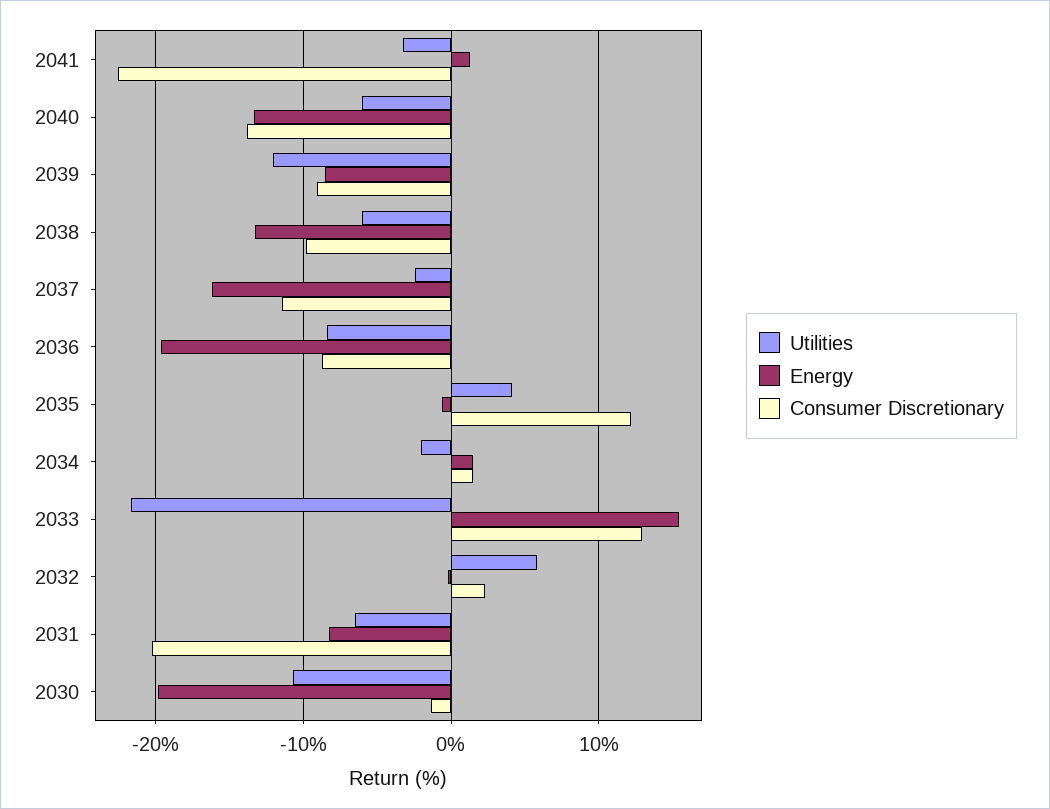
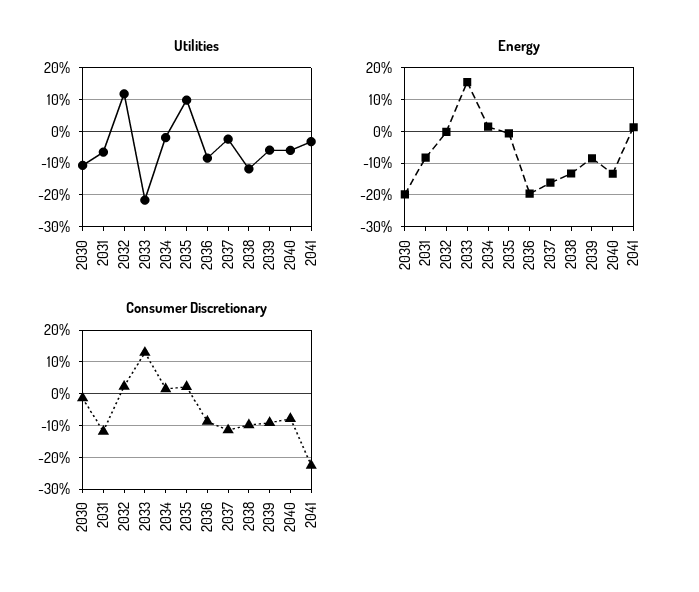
Consumer Discretionary, 2040: -14 -> -8
Utilities, 2039: -12 -> -6
Utilities, 2038: -6 -> -12
Utilities, 2035: 4 -> 10
Consumer Discretionary, 2035: 12 -> 2
Utilities, 2032: 6 -> 12
Consumer Discretionary, 2031: -20 -> -12

